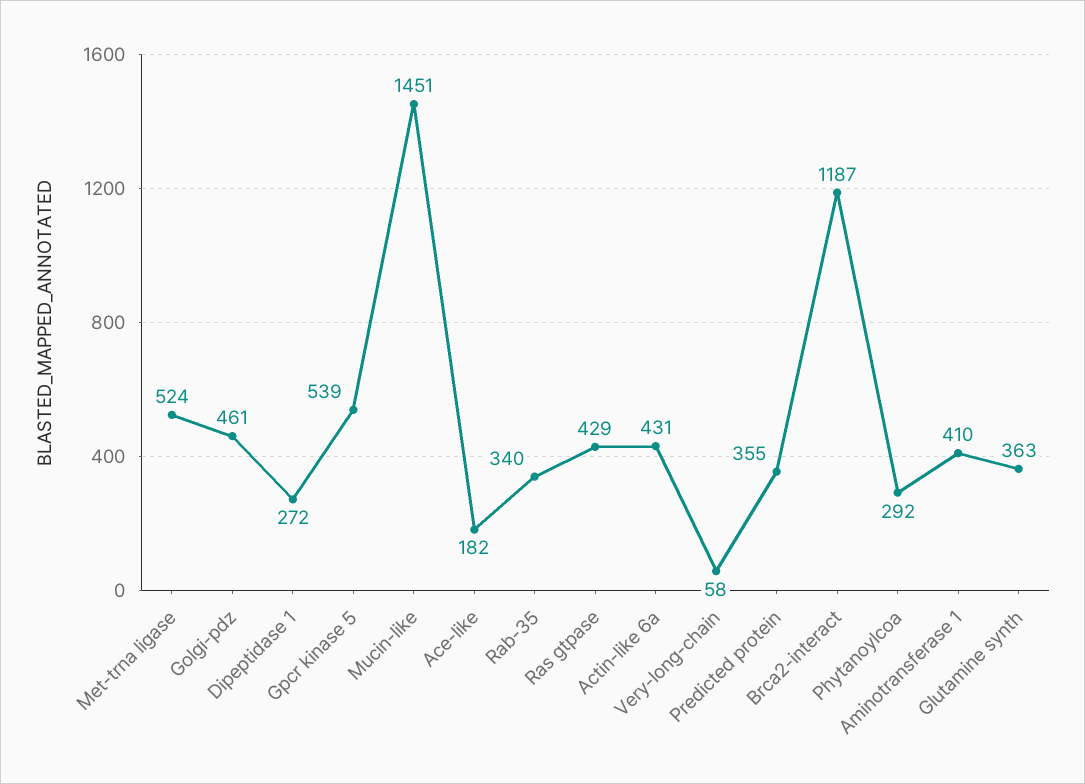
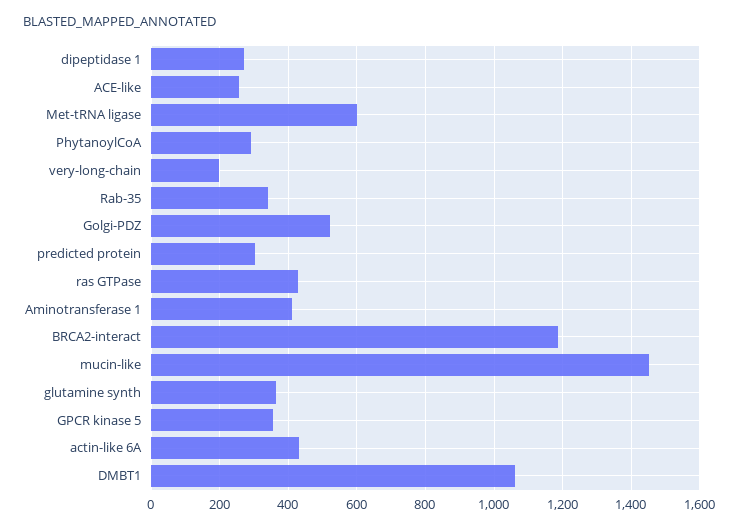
Met-trna ligase: 524 -> 600
Golgi-pdz: 461 -> 520
Gpcr kinase 5: 539 -> 360
Ace-like: 182 -> 260
Very-long-chain: 58 -> 200
Predicted protein: 355 -> 300
DMBT1: none -> 1060

